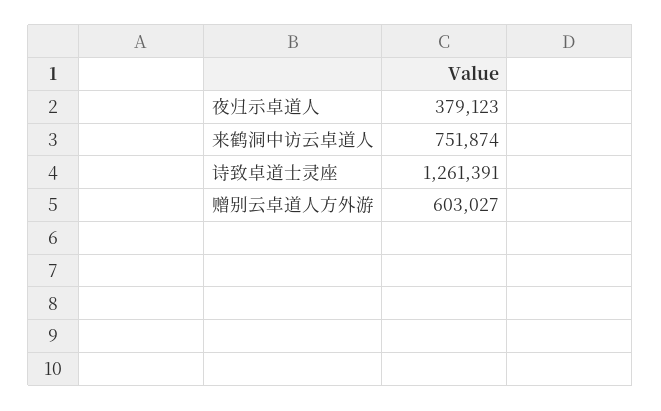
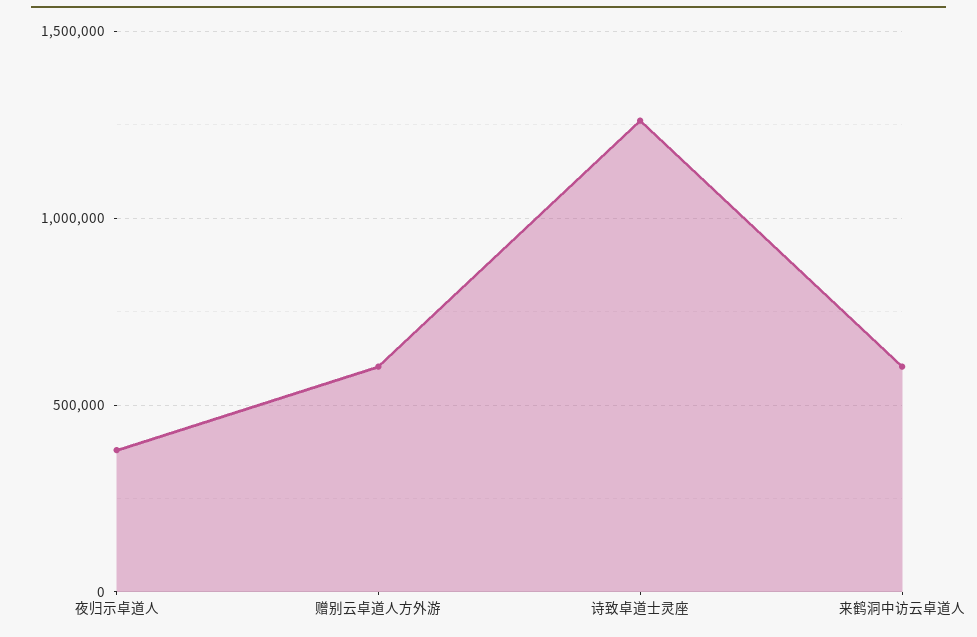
来鹤洞中访云卓道人: 751874 -> 600000

